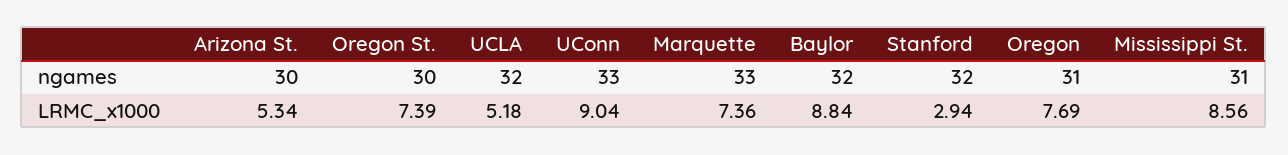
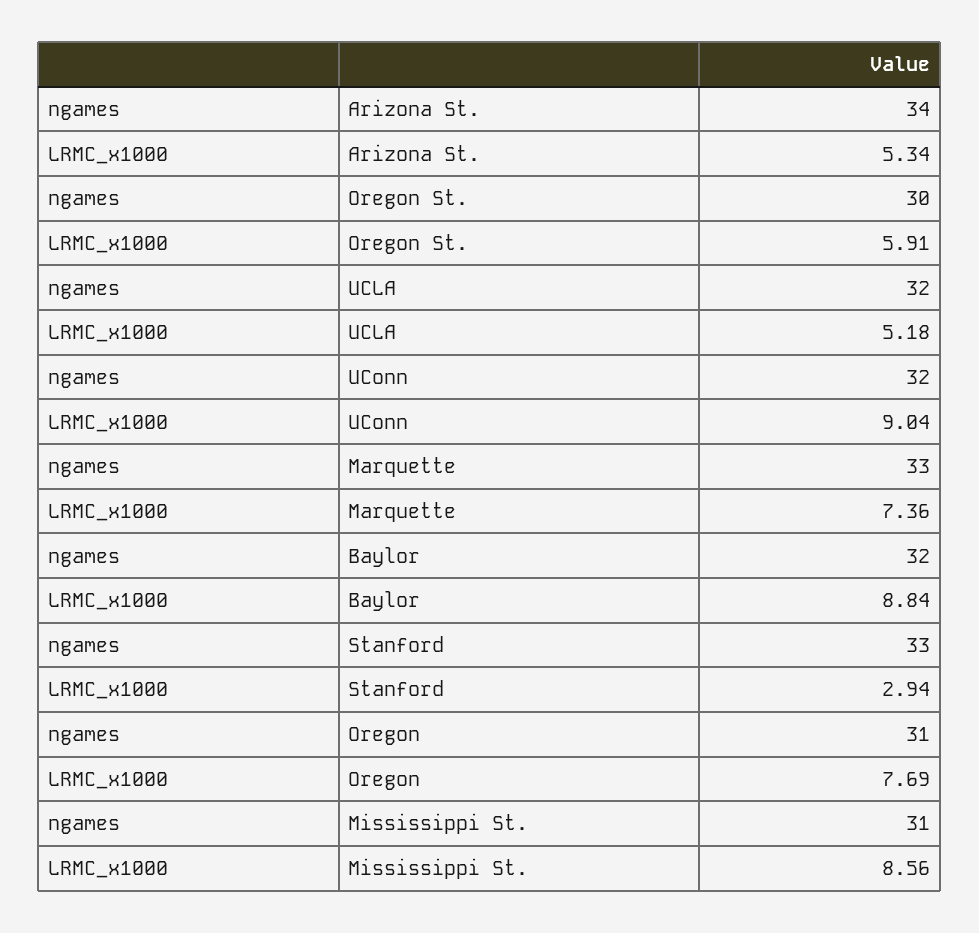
Arizona St., ngames: 30 -> 34
UConn, ngames: 33 -> 32
Stanford, ngames: 32 -> 33
Oregon St., LRMC_x1000: 7.39 -> 5.91

